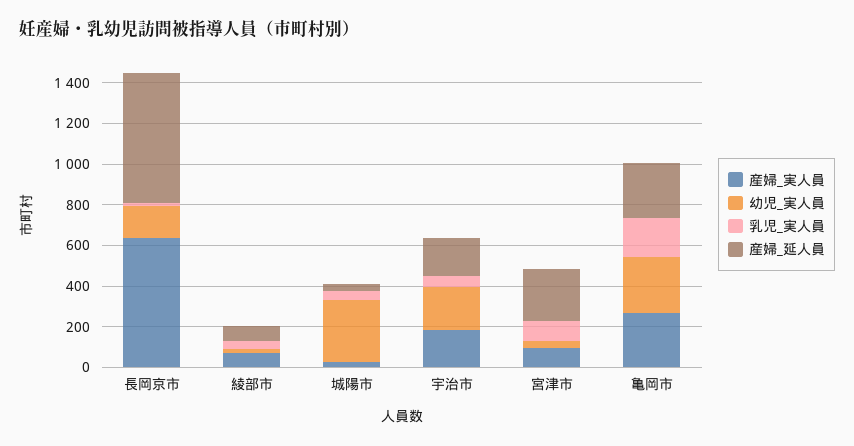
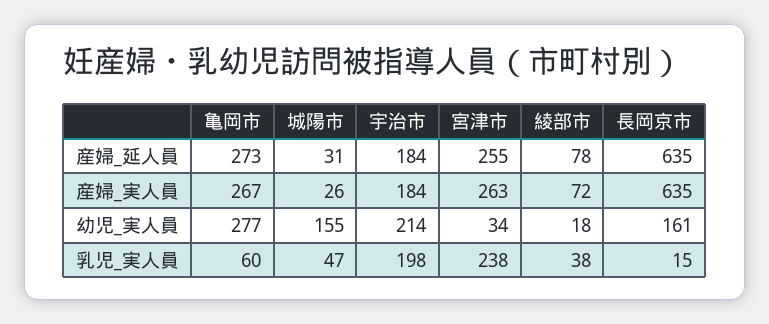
幼児_実人員, 城陽市: 300 -> 155
乳児_実人員, 宇治市: 50 -> 198
産婦_実人員, 宮津市: 100 -> 263
乳児_実人員, 宮津市: 100 -> 238
乳児_実人員, 亀岡市: 200 -> 60

